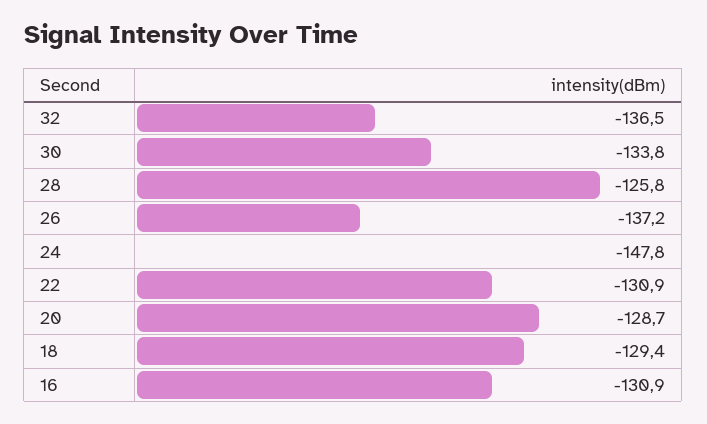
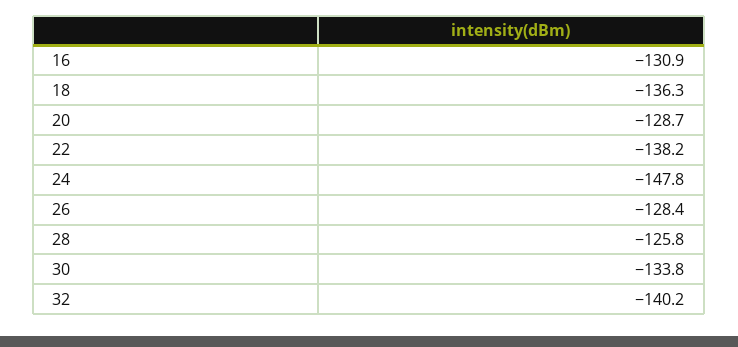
32: -136.5 -> -140.2
26: -137.2 -> -128.4
22: -130.9 -> -138.2
18: -129.4 -> -136.3

